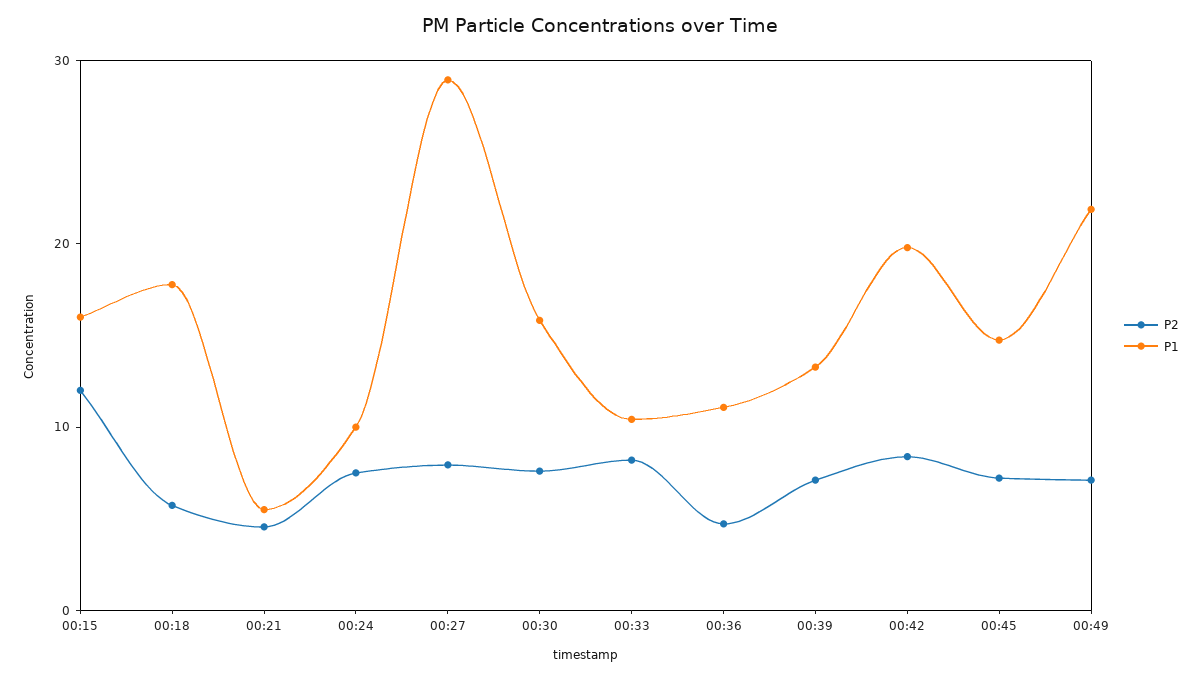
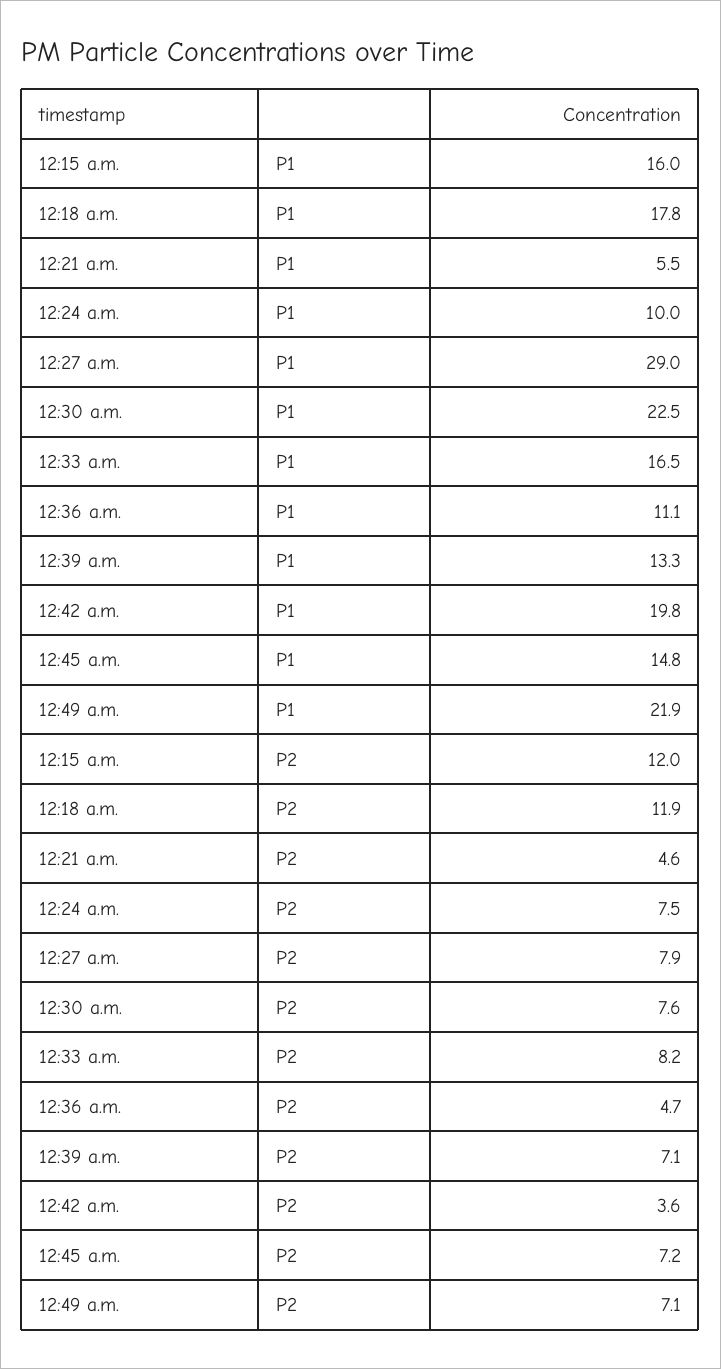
P2, 00:18: 6 -> 11.9
P1, 00:30: 16 -> 22.5
P1, 00:33: 10 -> 16.5
P2, 00:42: 8 -> 3.6

